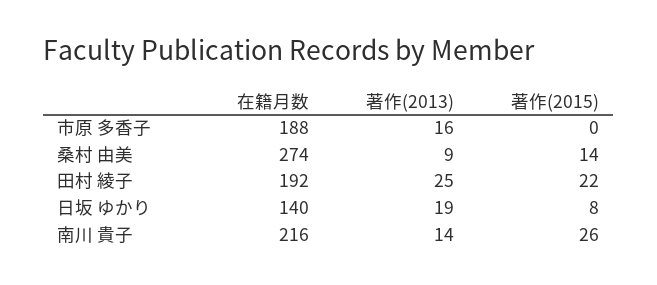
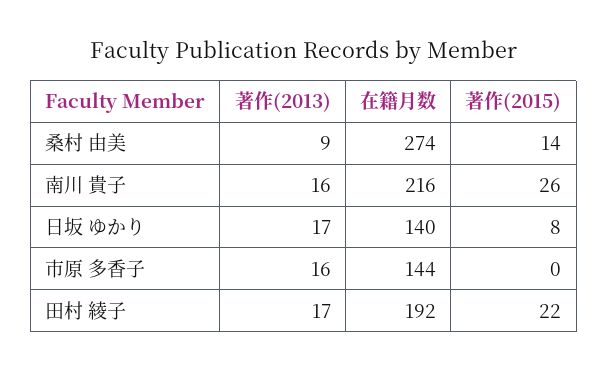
在籍月数, 市原 多香子: 188 -> 144
著作(2013), 田村 綾子: 25 -> 17
著作(2013), 日坂 ゆかり: 19 -> 17
著作(2013), 南川 貴子: 14 -> 16

